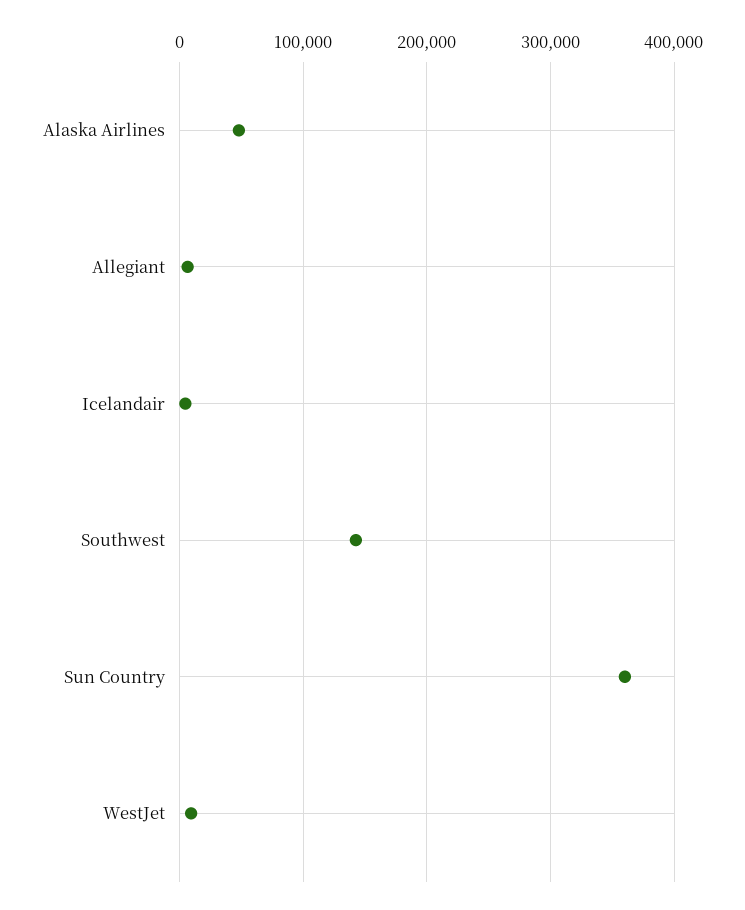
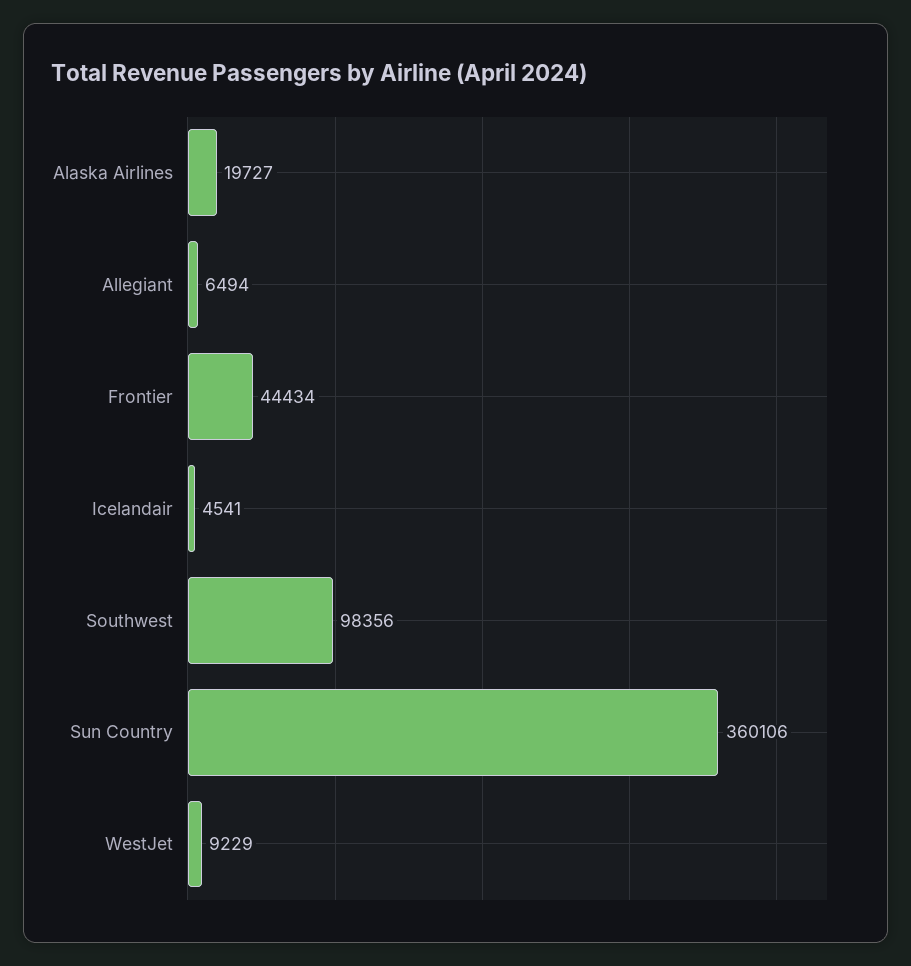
Alaska Airlines: 50000 -> 19727
Southwest: 140000 -> 98356
Frontier: none -> 44434

